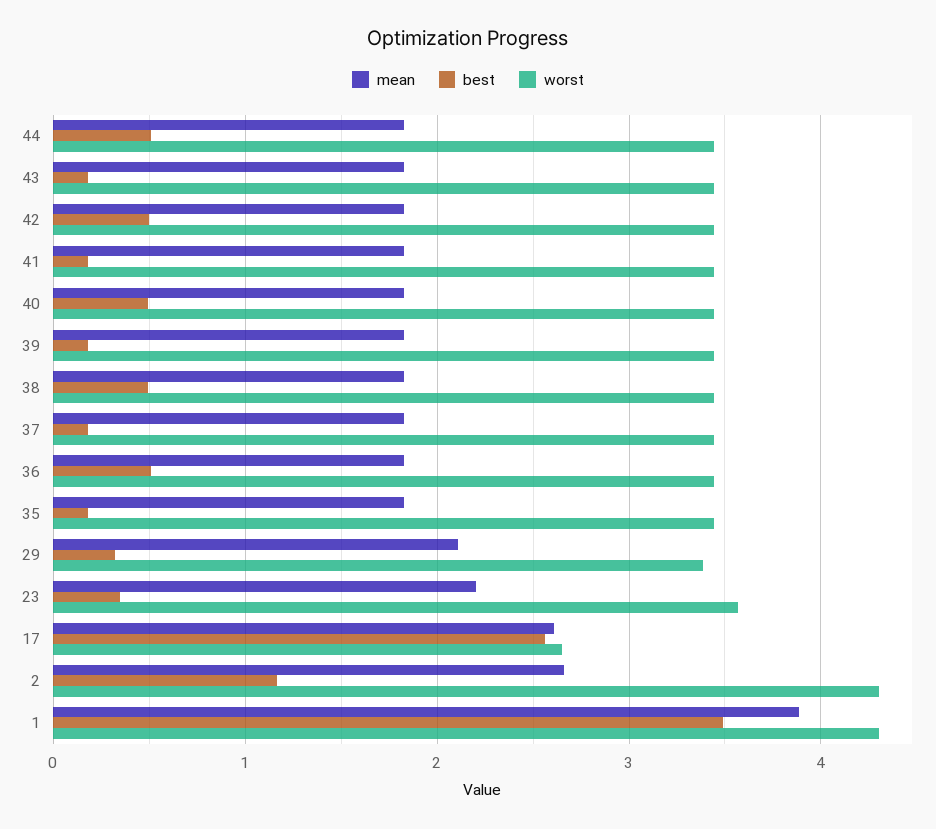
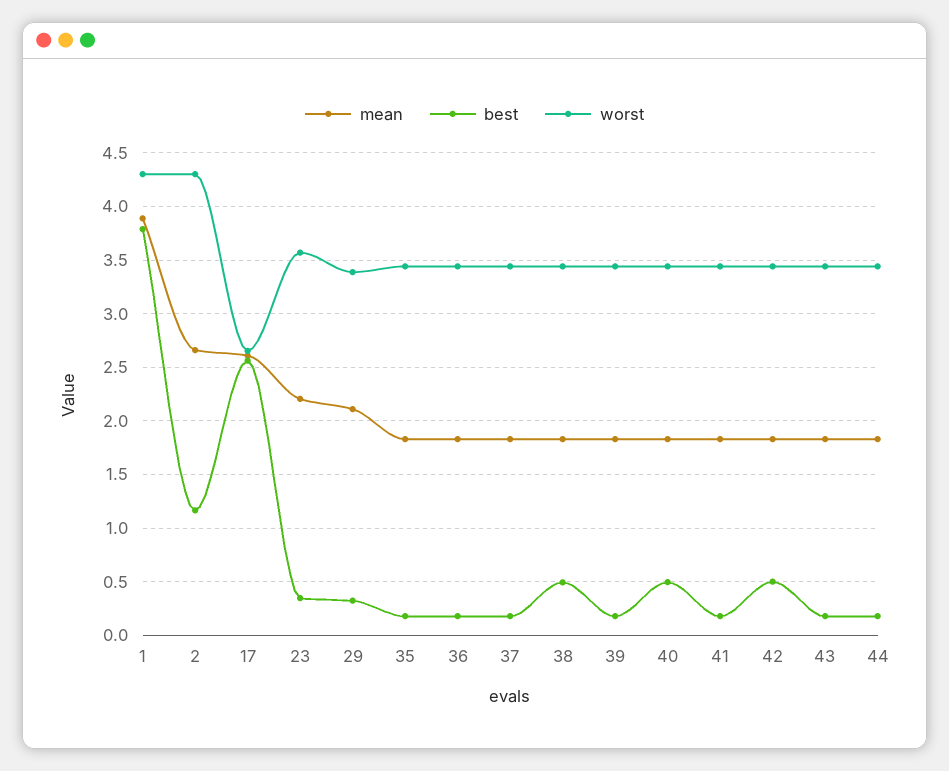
best, 44: 0.5 -> 0.2
best, 36: 0.5 -> 0.2
best, 1: 3.5 -> 3.8

